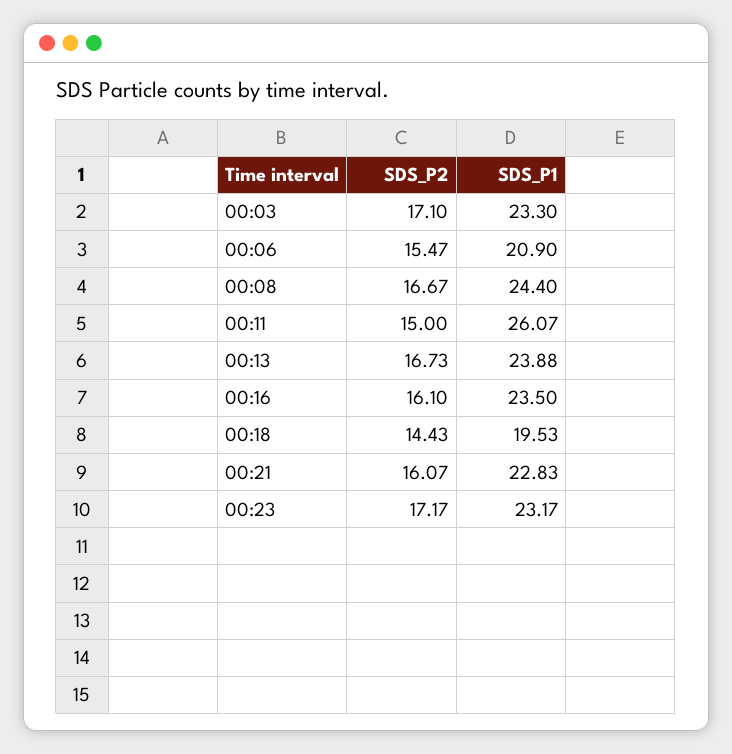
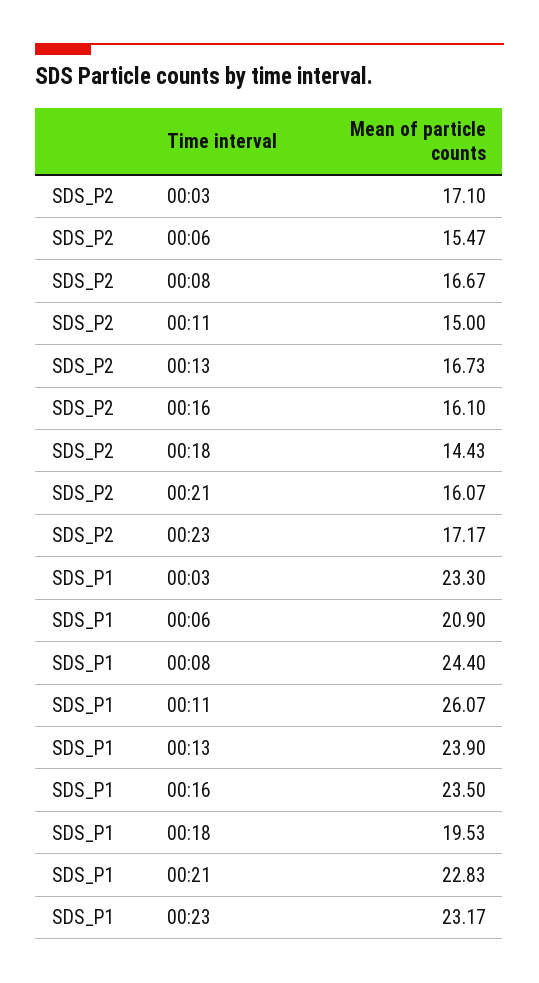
SDS_P1, 00:13: 23.88 -> 23.9

